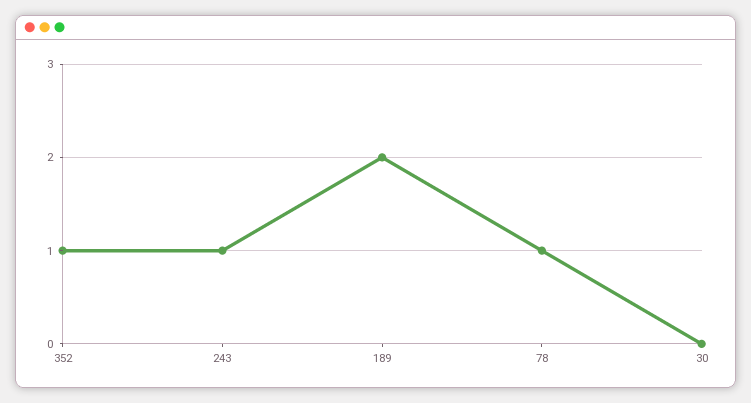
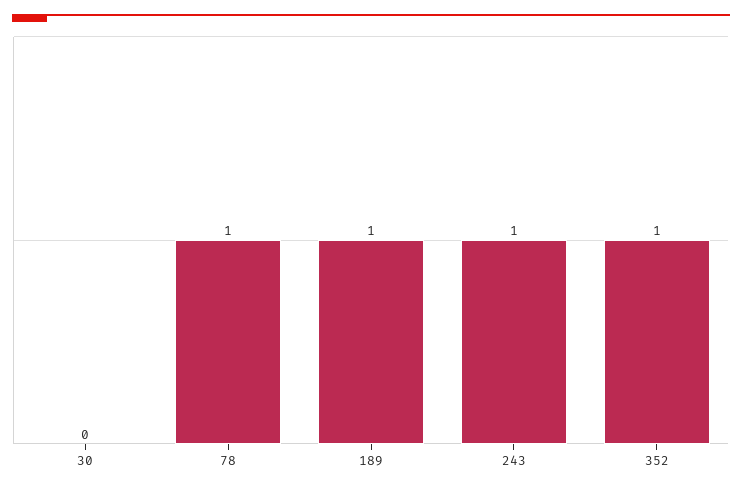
189: 2 -> 1

